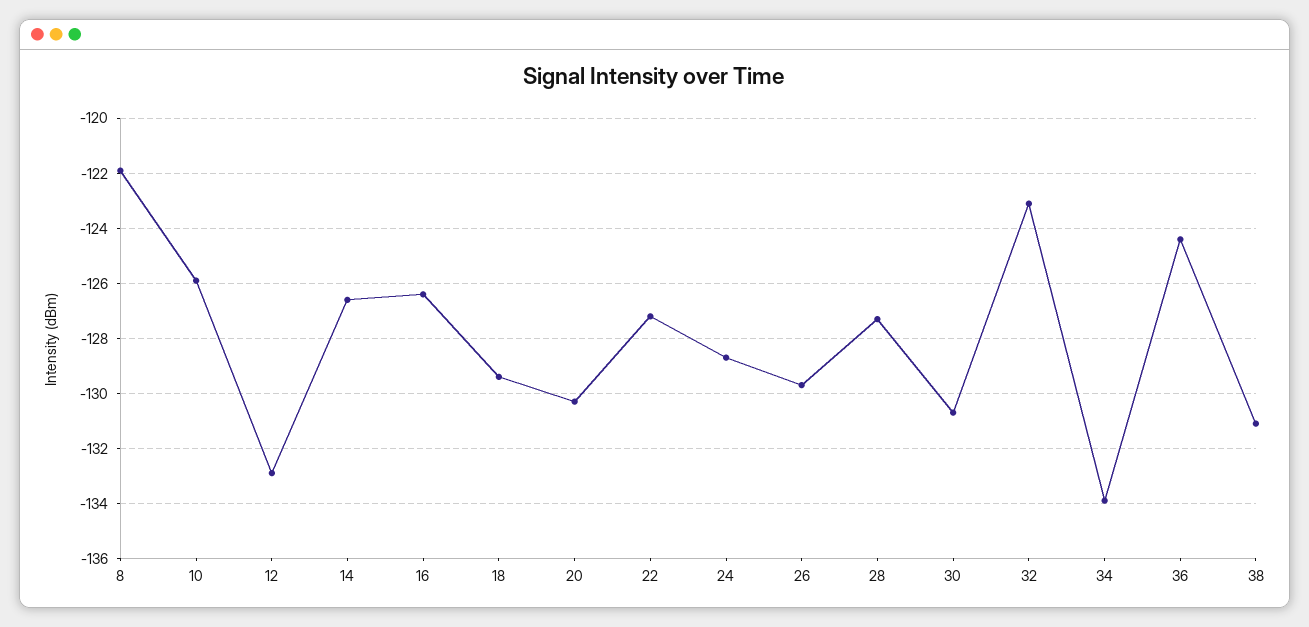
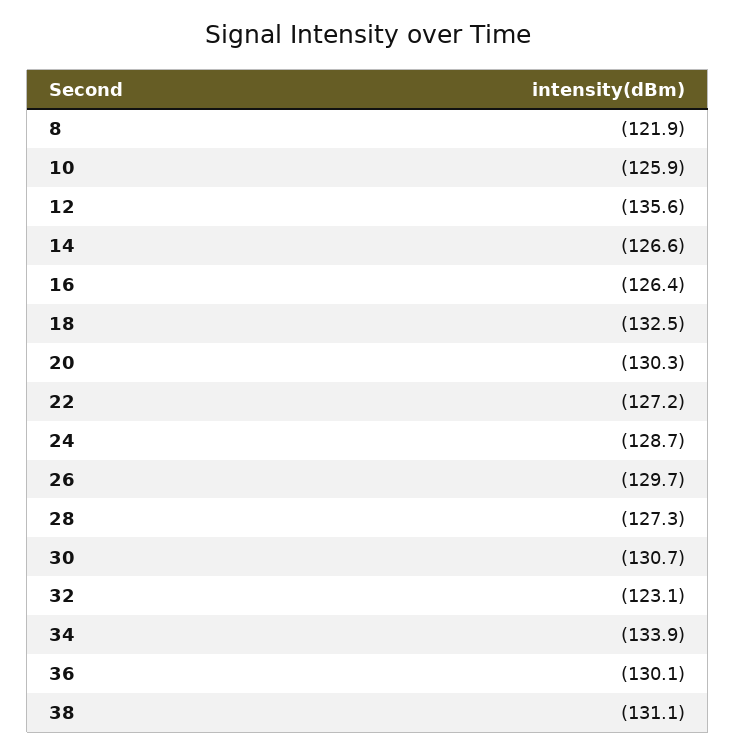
12: -133 -> -135.6
18: -129.5 -> -132.5
36: -124.5 -> -130.1

